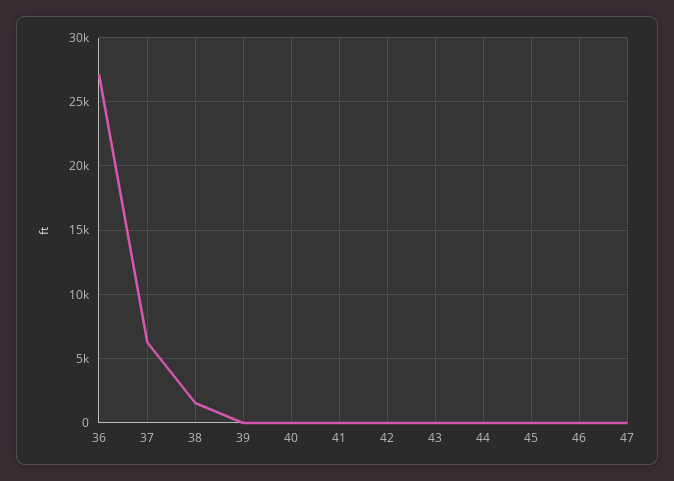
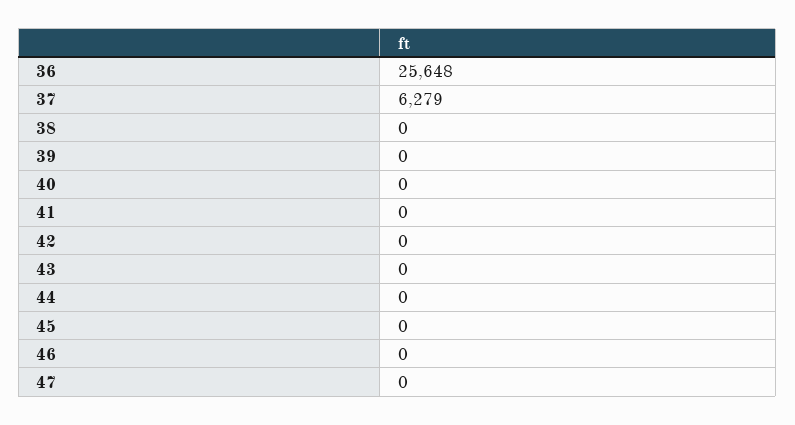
36: 27000 -> 25648
38: 1500 -> 0

